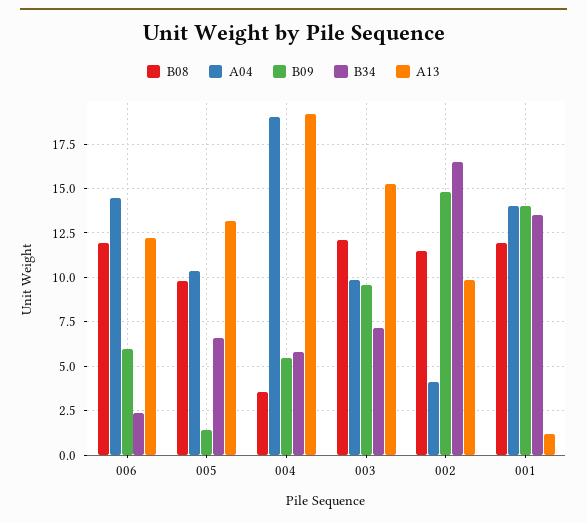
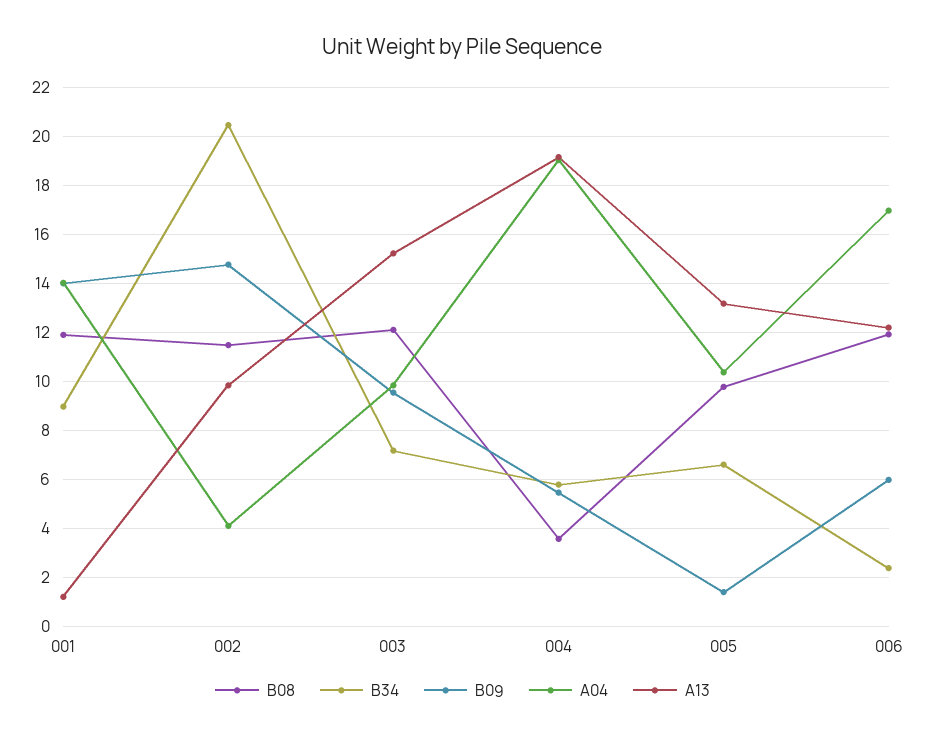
A04, 006: 14.5 -> 17
B34, 002: 16.5 -> 20.5
B34, 001: 13.5 -> 9

